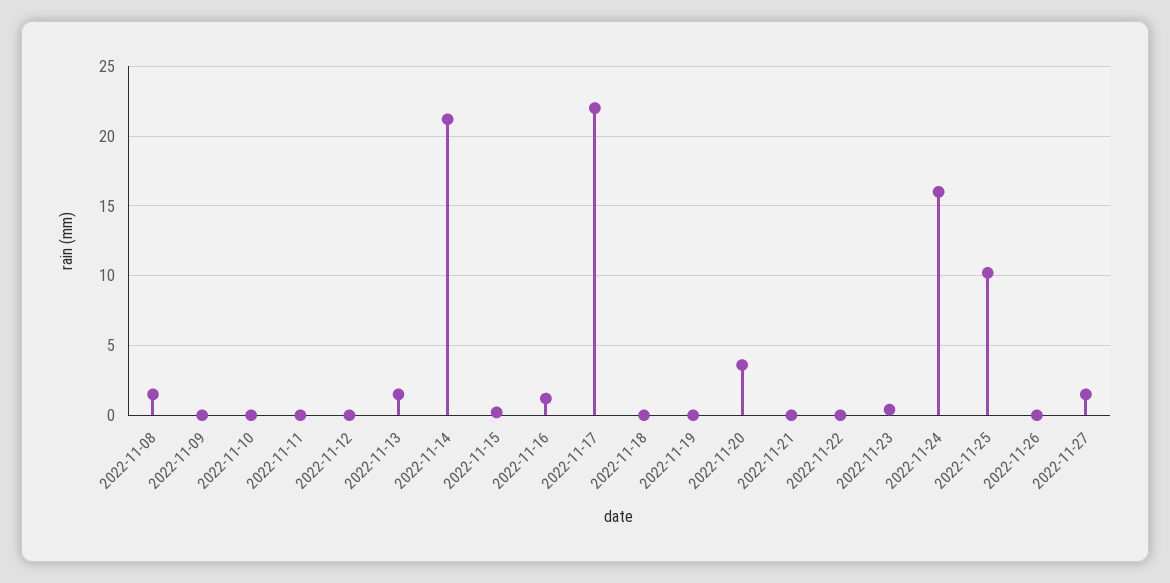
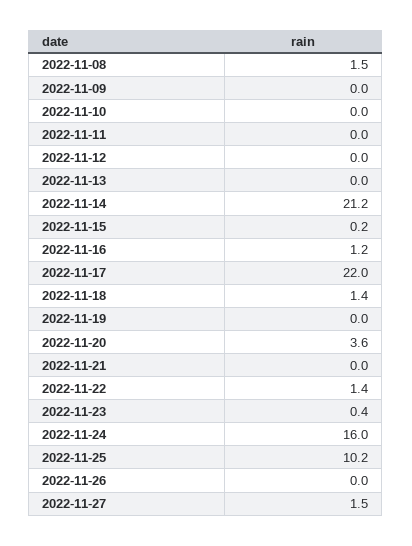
2022-11-13: 1.5 -> 0
2022-11-18: 0 -> 1.4
2022-11-22: 0 -> 1.4

